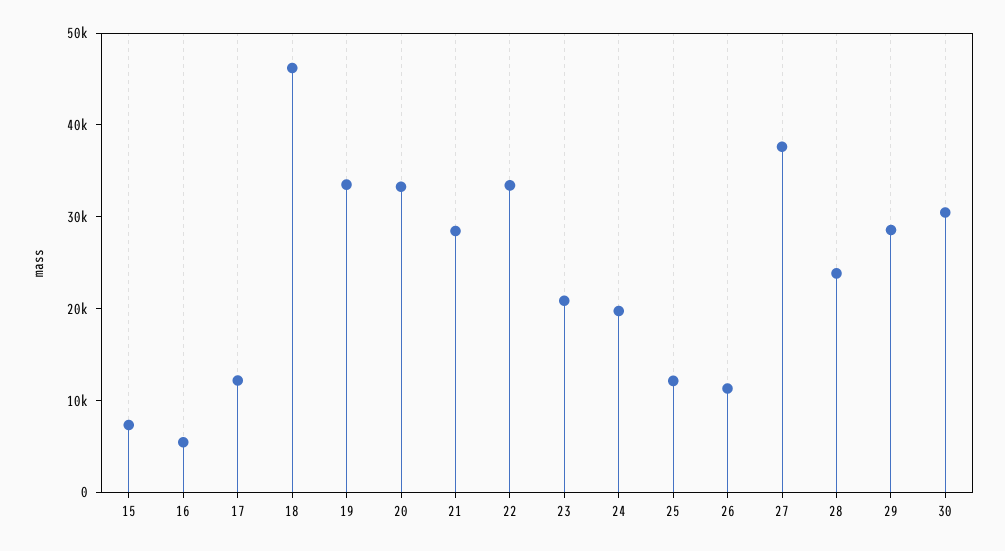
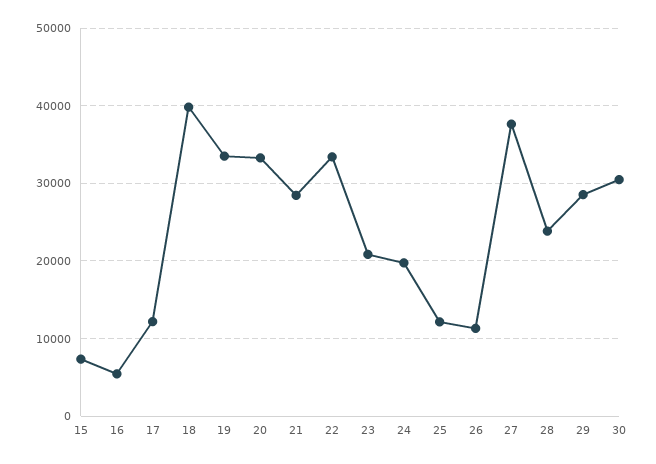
18: 46000 -> 40000

